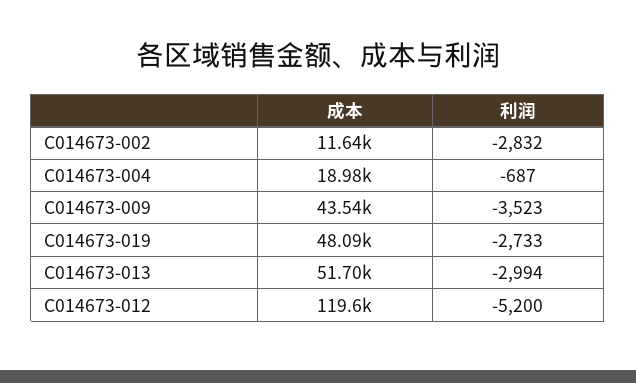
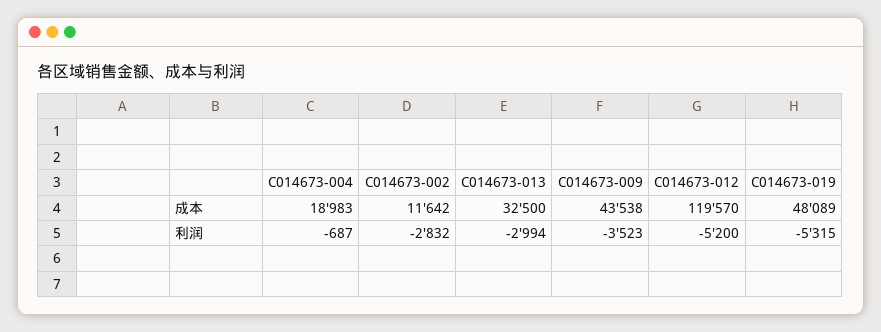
利润, C014673-019: -2733 -> -5315
成本, C014673-013: 51700 -> 32500

